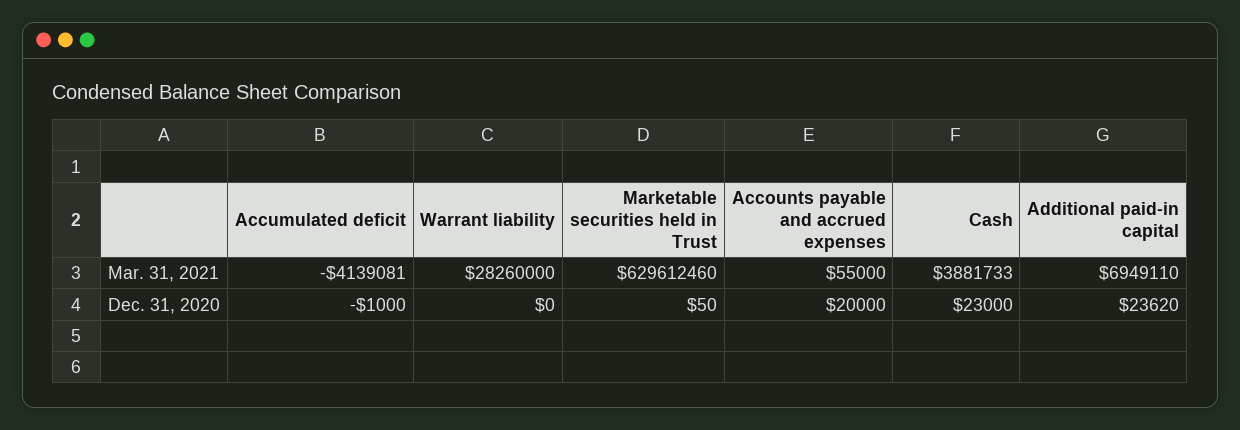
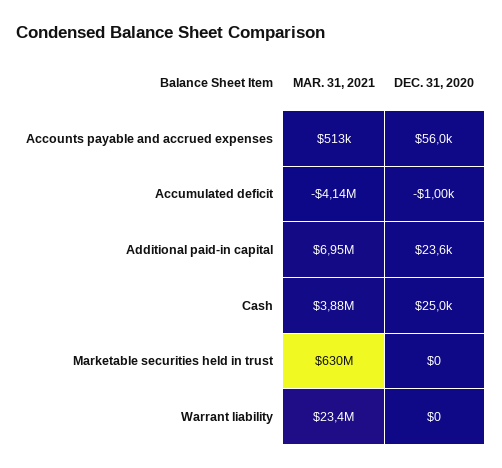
Warrant liability, Mar. 31, 2021: 28260000 -> 23400000
Accounts payable and accrued expenses, Mar. 31, 2021: 55000 -> 513000
Marketable securities held in Trust, Dec. 31, 2020: 50 -> 0
Accounts payable and accrued expenses, Dec. 31, 2020: 20000 -> 56000
Cash, Dec. 31, 2020: 23000 -> 25000

